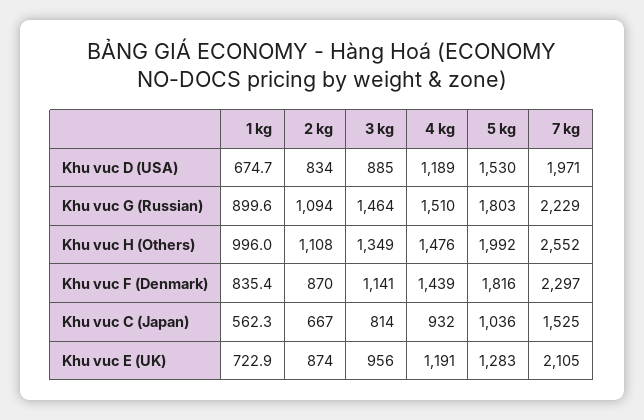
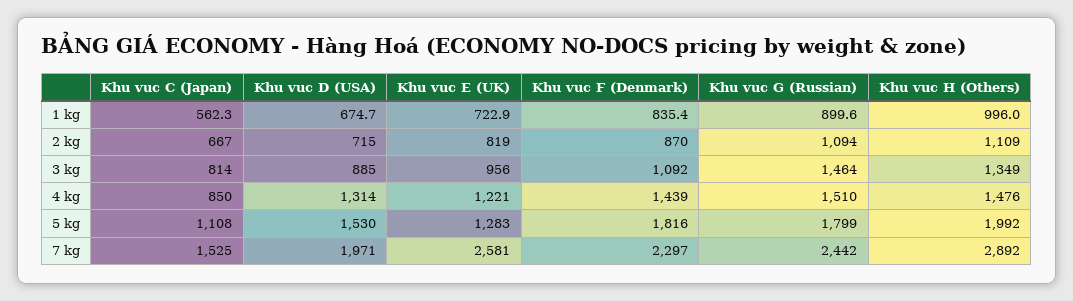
2 kg, Khu vuc D (USA): 834 -> 715
4 kg, Khu vuc D (USA): 1189 -> 1314
5 kg, Khu vuc G (Russian): 1803 -> 1799
7 kg, Khu vuc G (Russian): 2229 -> 2442
2 kg, Khu vuc H (Others): 1108 -> 1109
7 kg, Khu vuc H (Others): 2552 -> 2892
3 kg, Khu vuc F (Denmark): 1141 -> 1092
4 kg, Khu vuc C (Japan): 932 -> 850
5 kg, Khu vuc C (Japan): 1036 -> 1108
2 kg, Khu vuc E (UK): 874 -> 819
4 kg, Khu vuc E (UK): 1191 -> 1221
7 kg, Khu vuc E (UK): 2105 -> 2581

